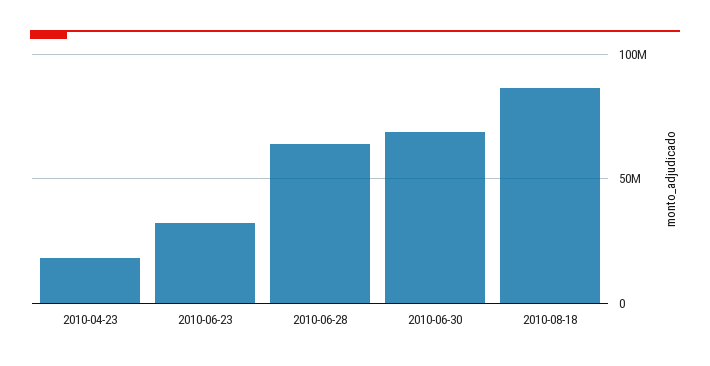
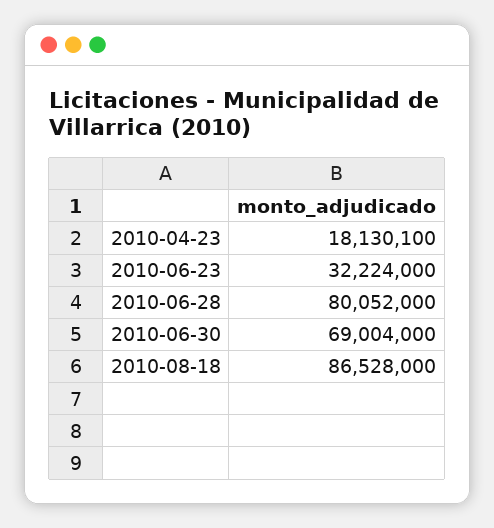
2010-06-28: 65000000 -> 80052000

